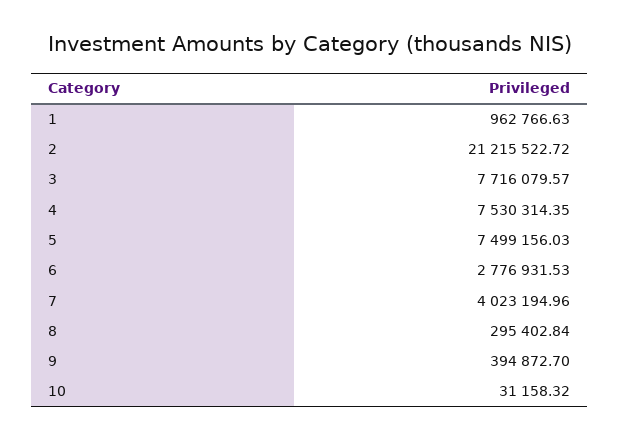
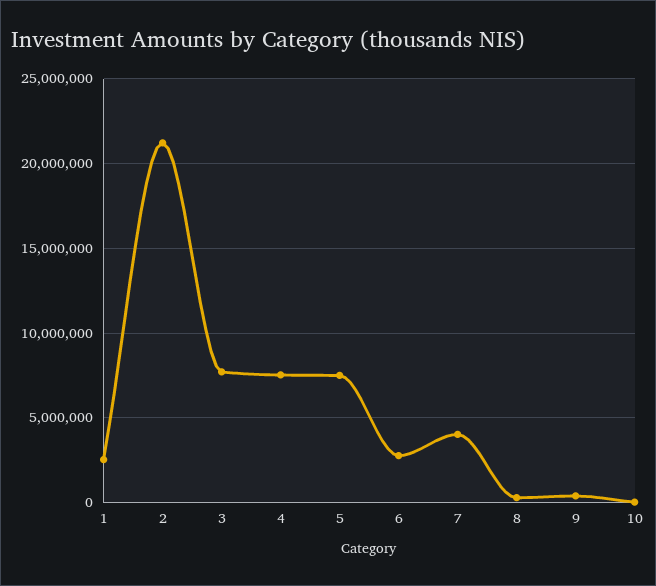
1: 962766.63 -> 2500000

